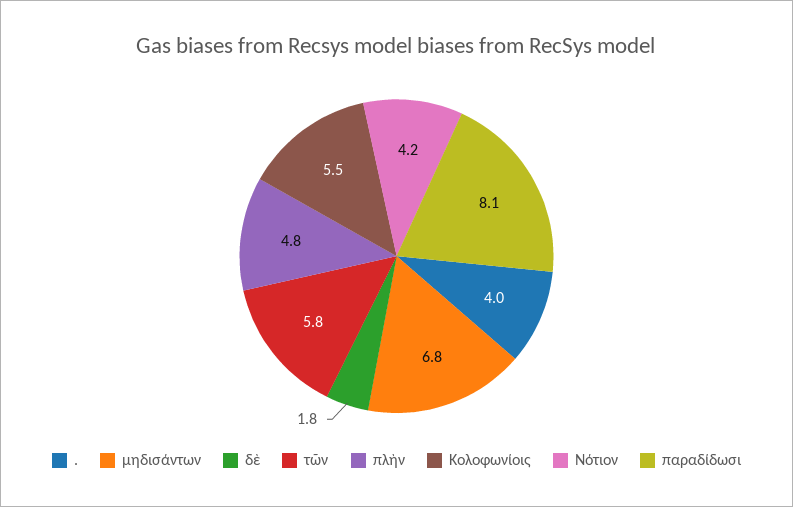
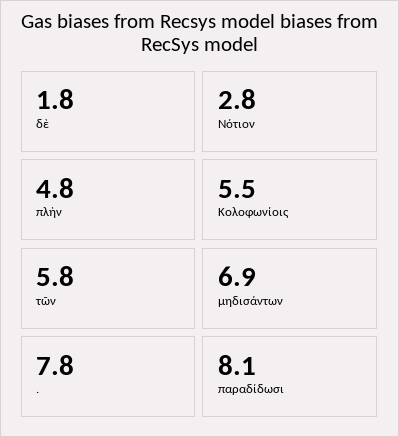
.: 4 -> 7.8
μηδισάντων: 6.8 -> 6.9
Νότιον: 4.2 -> 2.8

